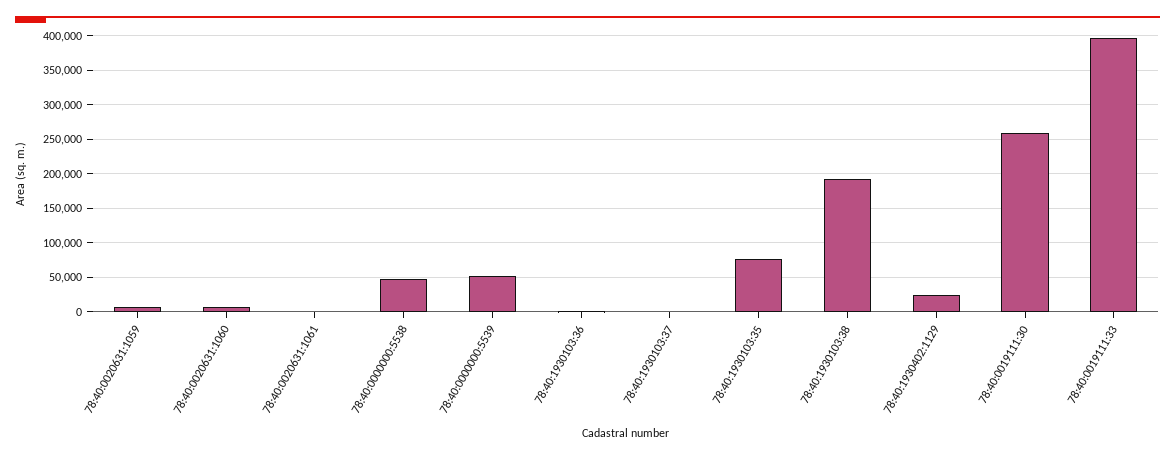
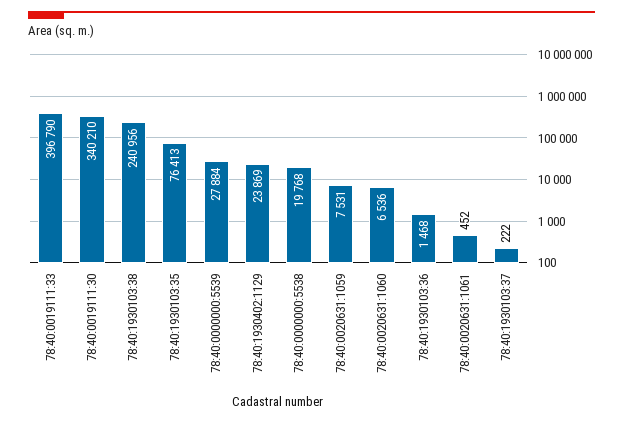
78:40:0000000:5538: 50000 -> 19768
78:40:0000000:5539: 50000 -> 27884
78:40:1930103:38: 190000 -> 240956
78:40:0019111:30: 260000 -> 340210

